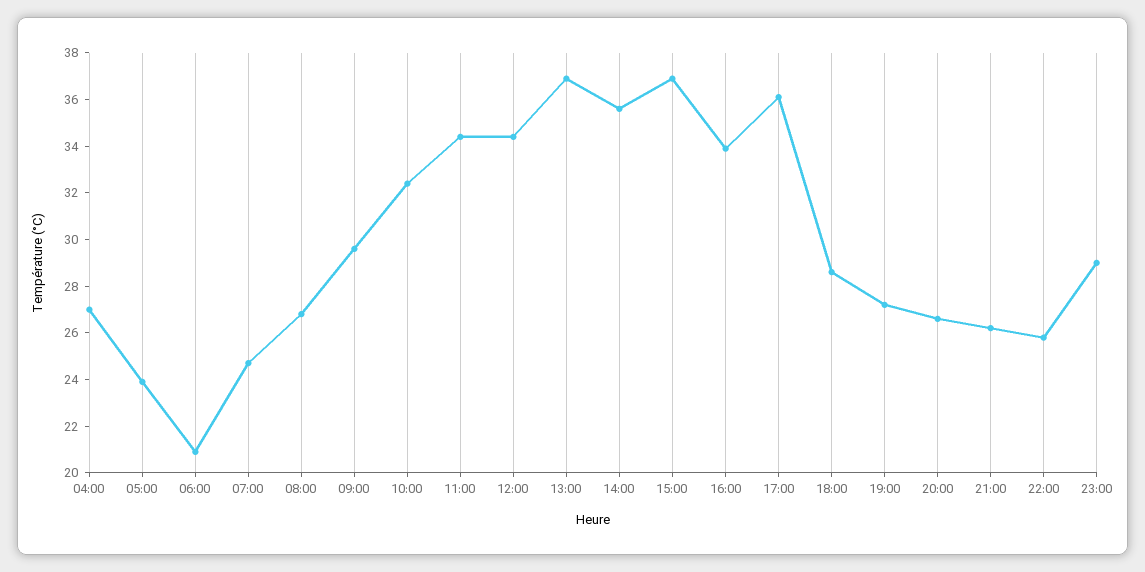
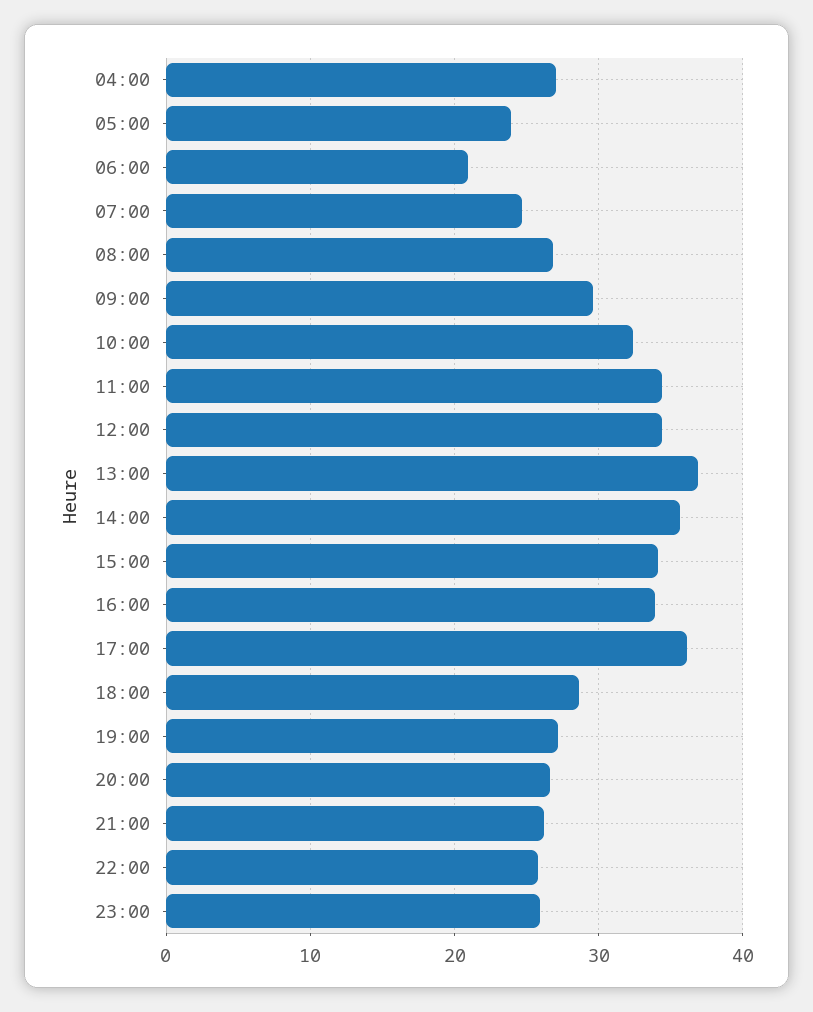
15:00: 37 -> 34
23:00: 29 -> 26

